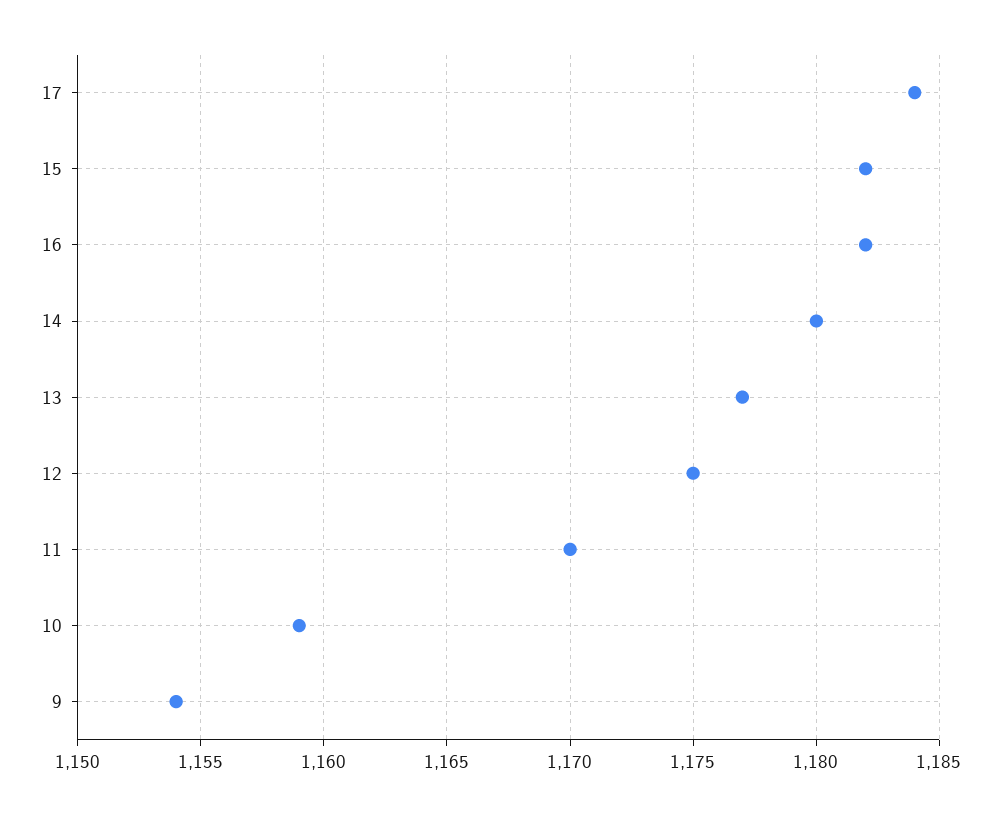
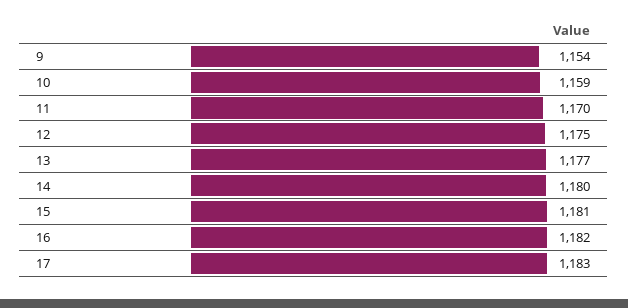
17: 1184 -> 1183
15: 1182 -> 1181

